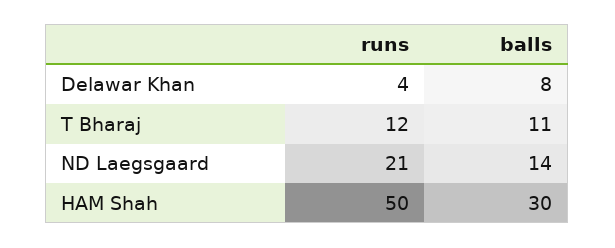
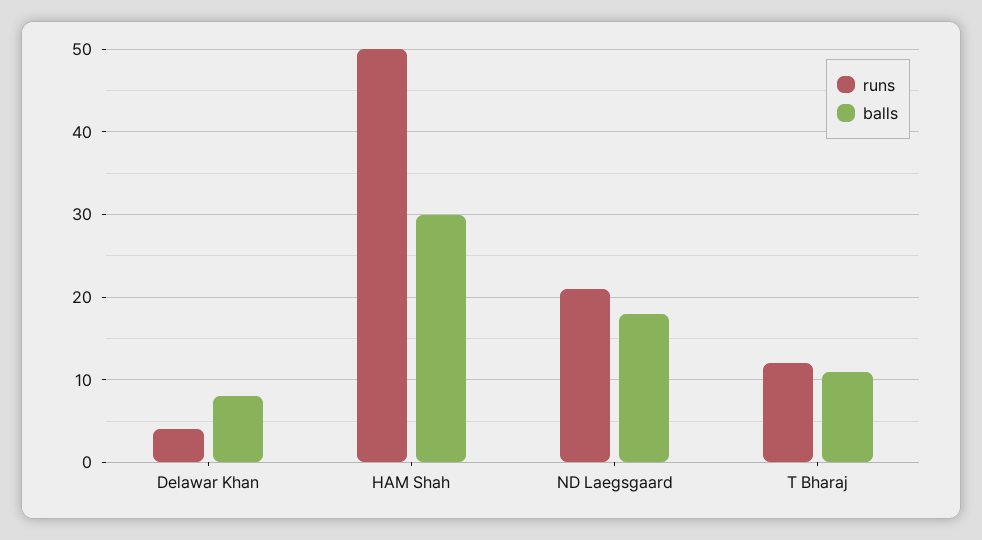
balls, ND Laegsgaard: 14 -> 18

